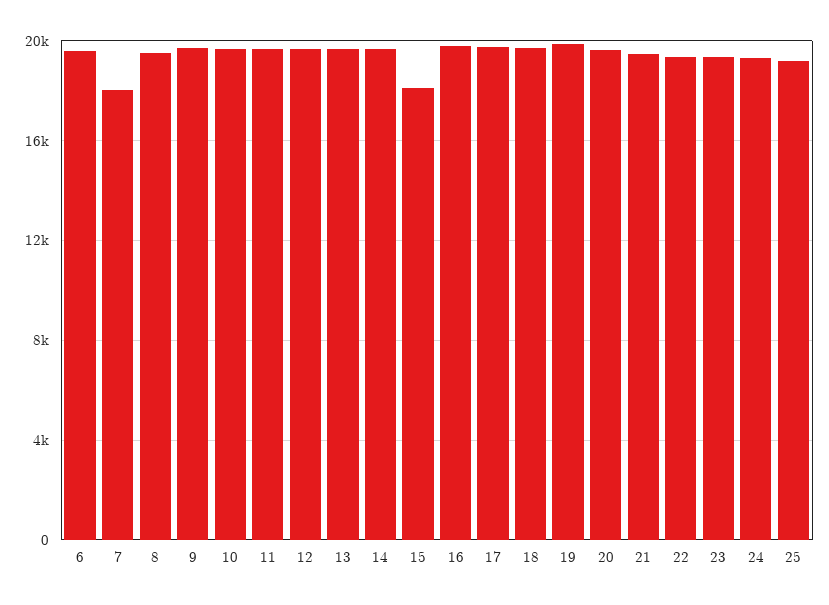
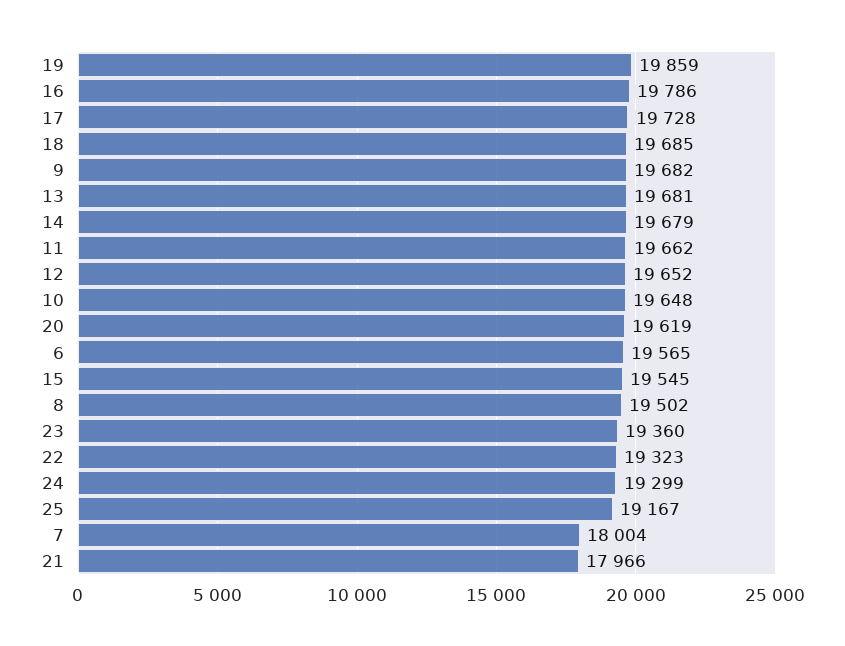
15: 18000 -> 19545
21: 19500 -> 17966

